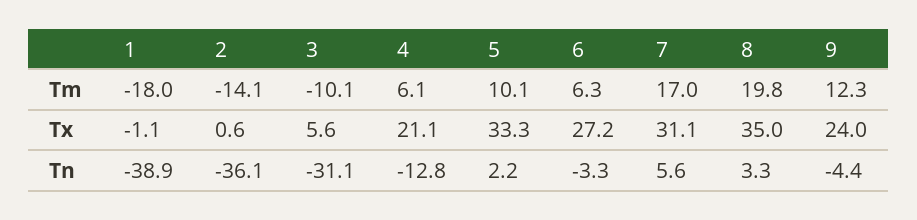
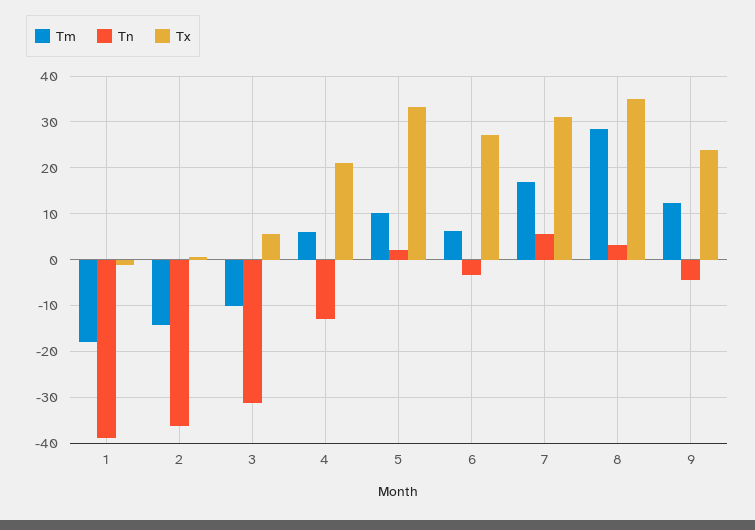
Tm, 8: 19.8 -> 28

